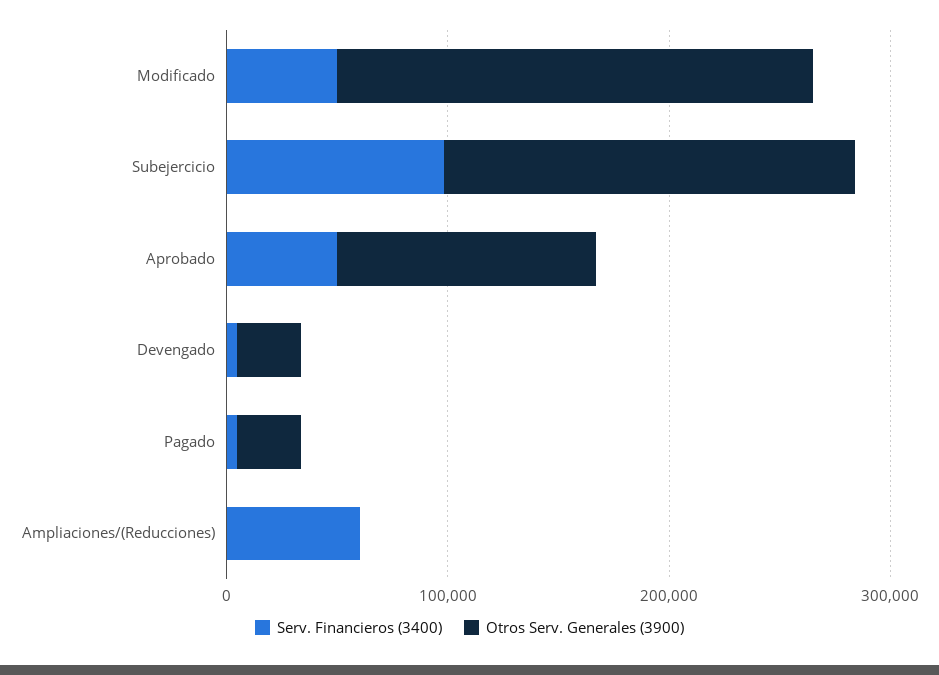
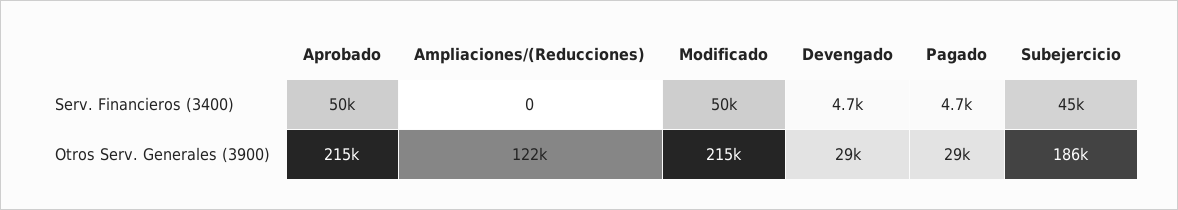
Serv. Financieros (3400), Subejercicio: 100000 -> 45000
Otros Serv. Generales (3900), Aprobado: 120000 -> 215000
Serv. Financieros (3400), Ampliaciones/(Reducciones): 60000 -> 0
Otros Serv. Generales (3900), Ampliaciones/(Reducciones): 0 -> 122000

